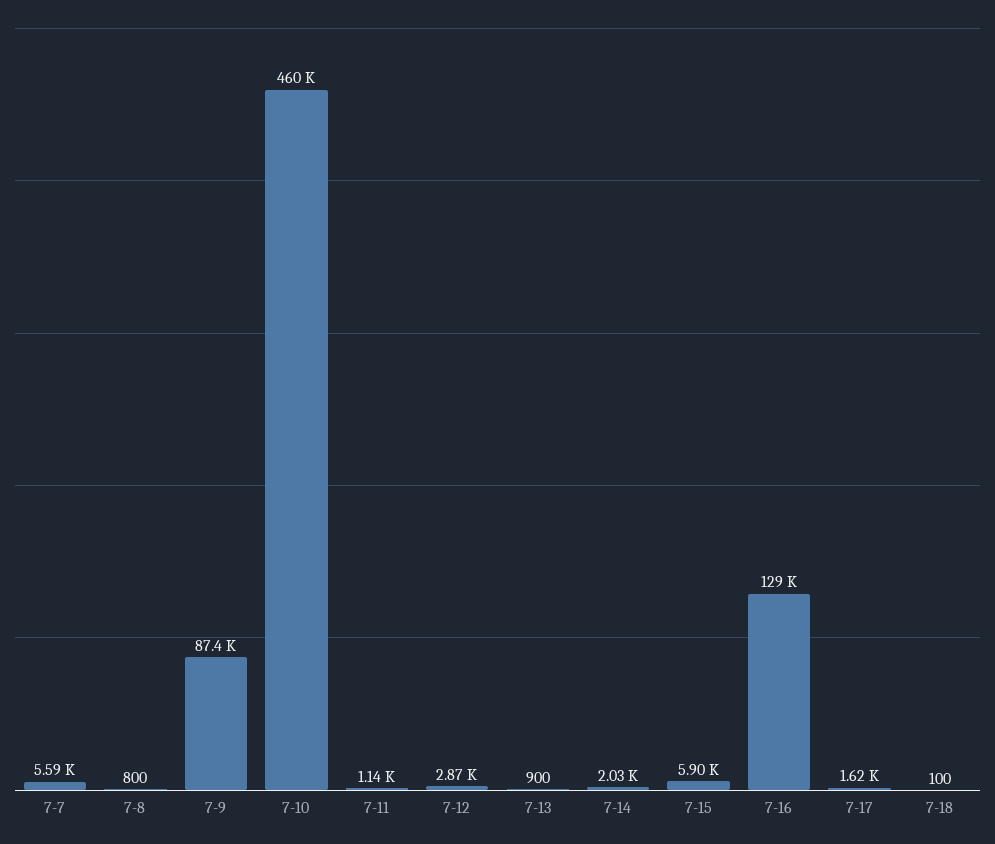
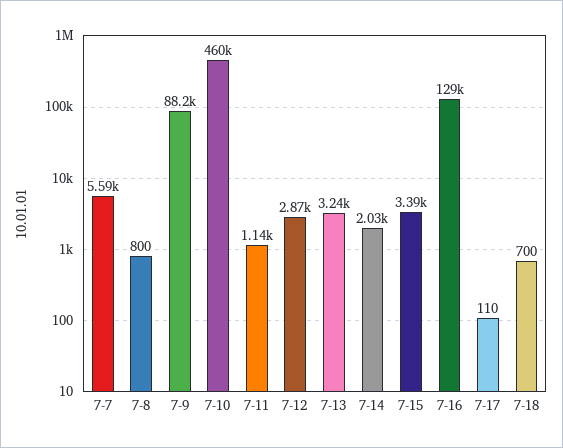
7-9: 87400 -> 88200
7-13: 900 -> 3240
7-15: 5900 -> 3390
7-17: 1620 -> 110
7-18: 100 -> 700

